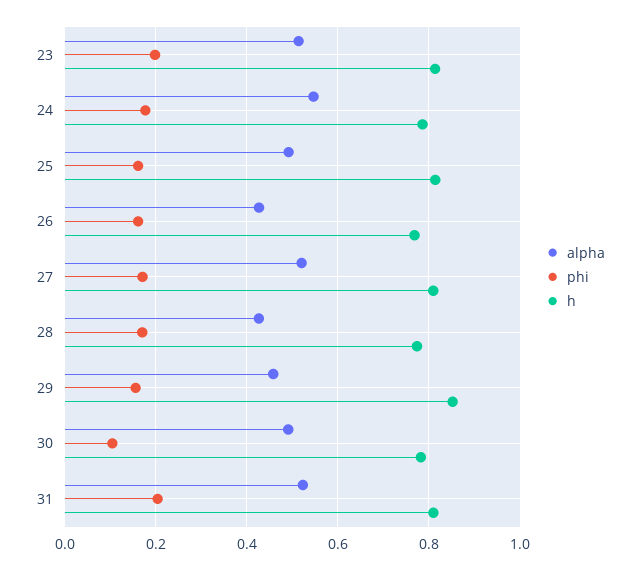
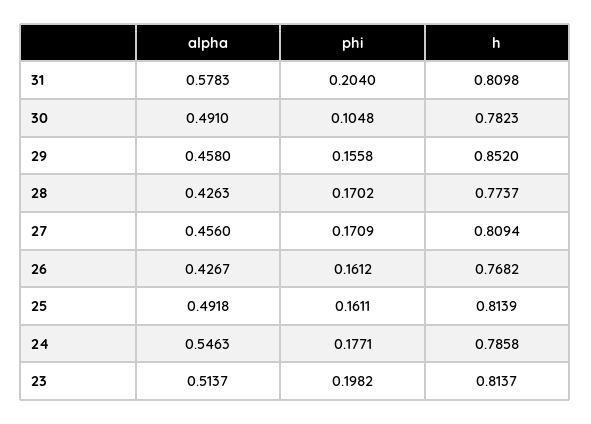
alpha, 27: 0.52 -> 0.456
alpha, 31: 0.52 -> 0.5783

